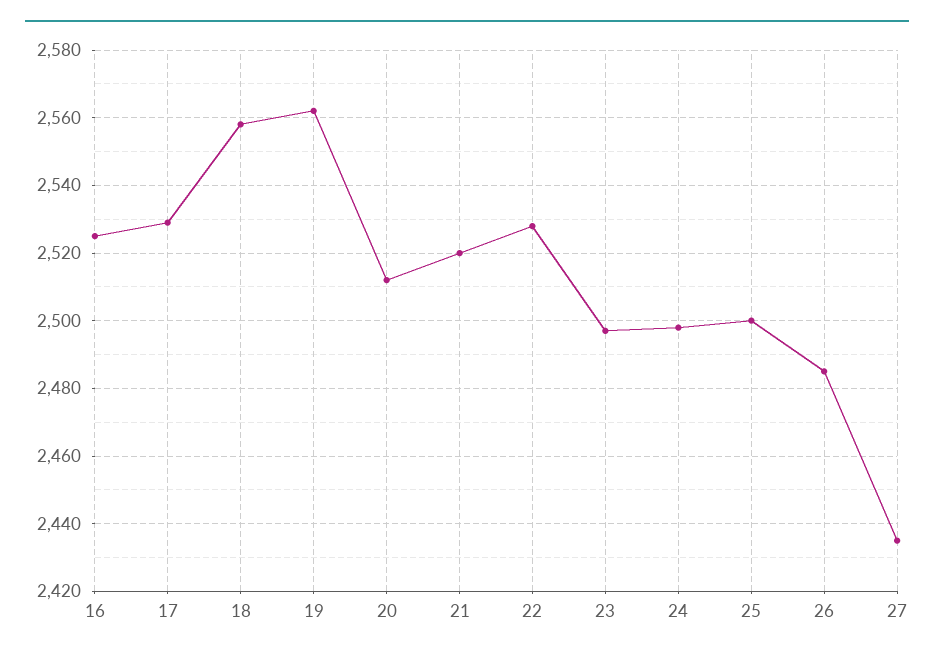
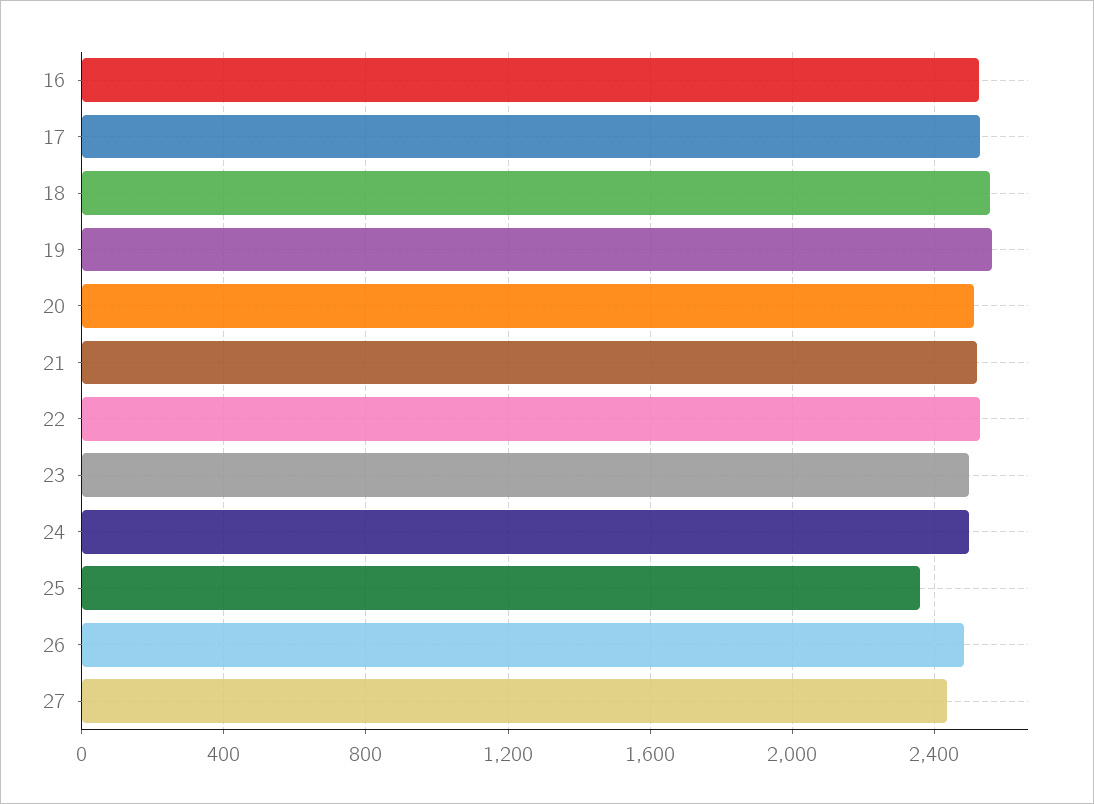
25: 2500 -> 2350

